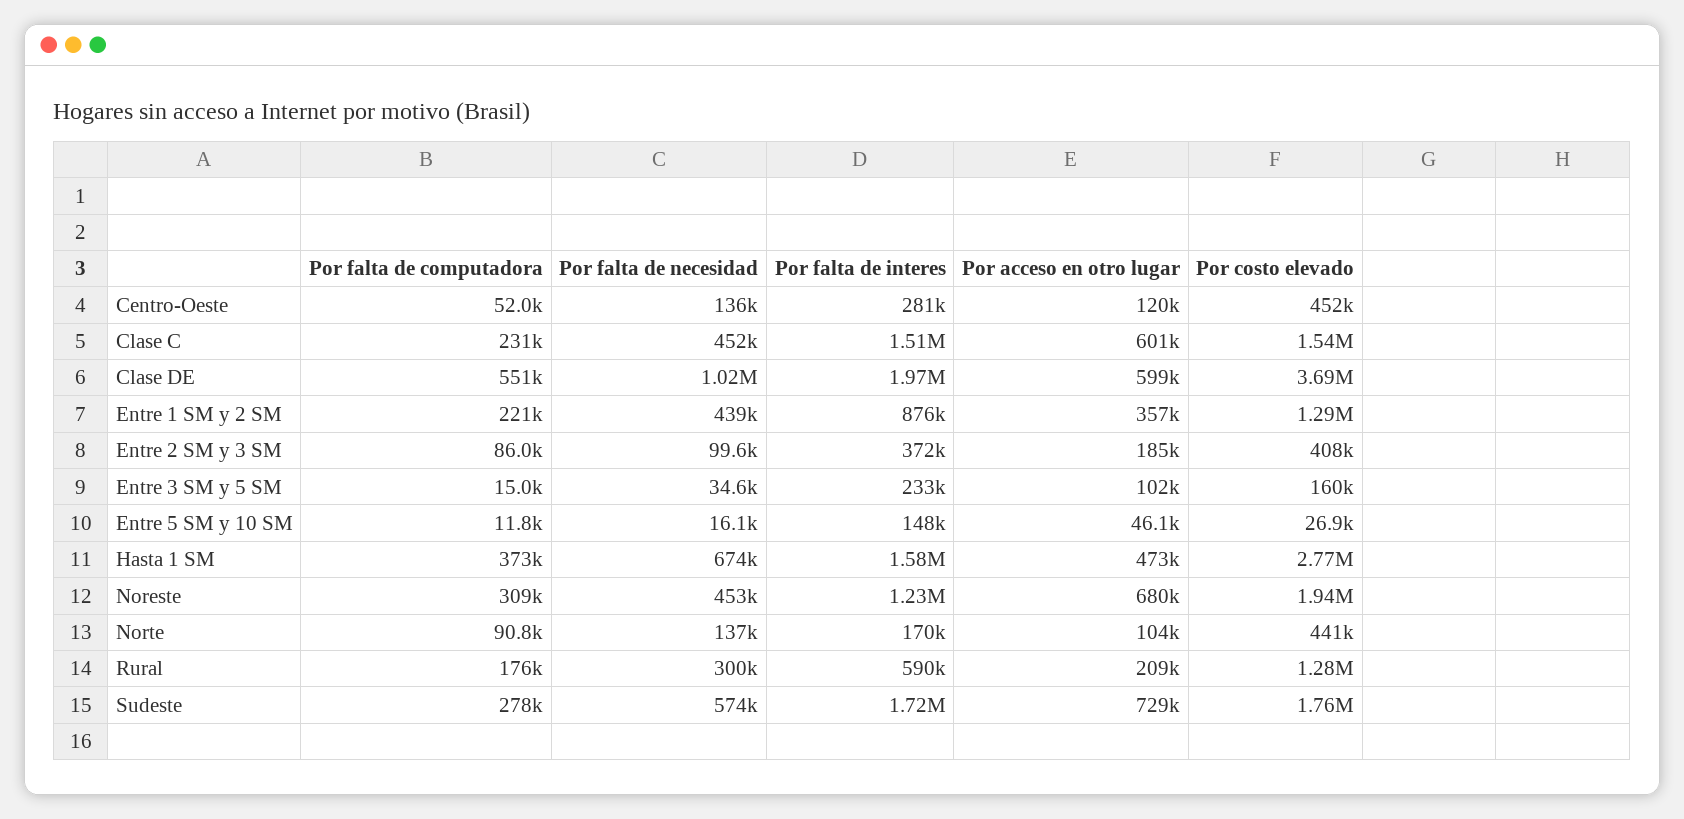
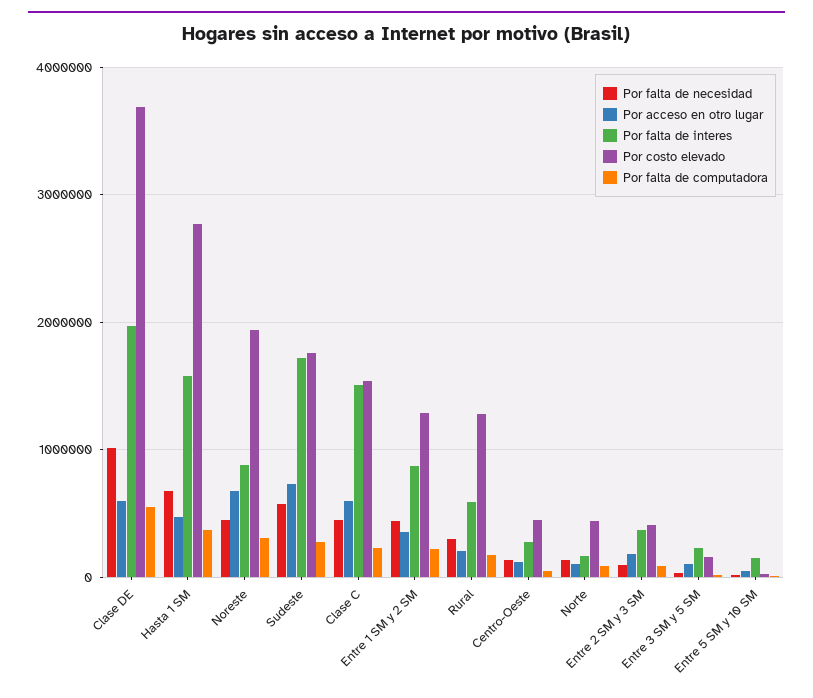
Por falta de interes, Noreste: 1230000 -> 900000

